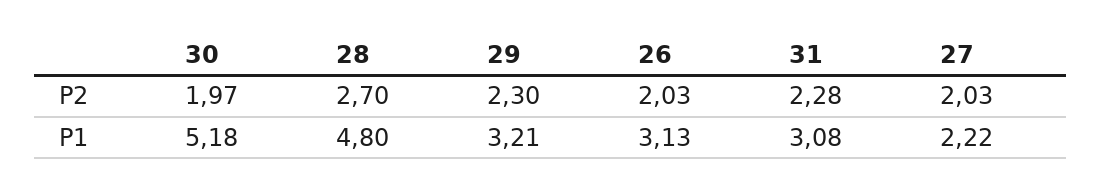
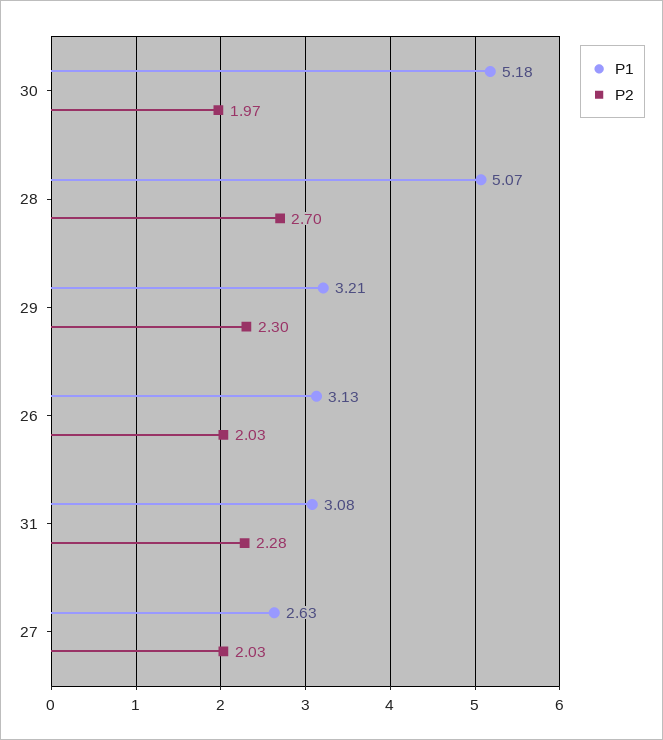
P1, 28: 4.8 -> 5.07
P1, 27: 2.22 -> 2.63

